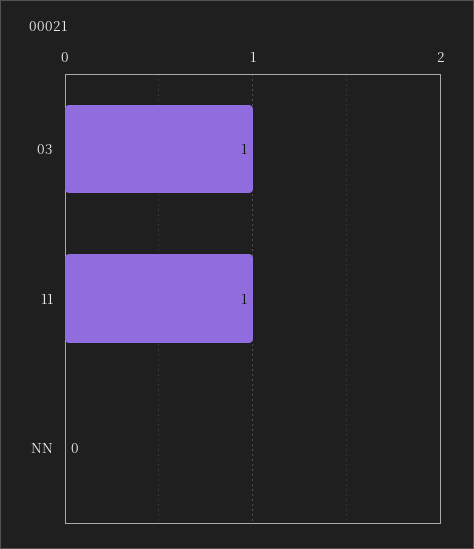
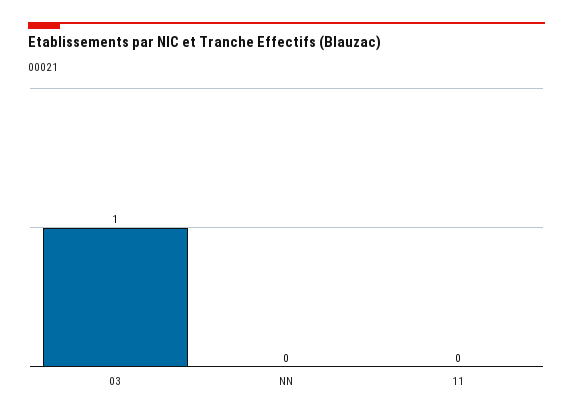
11: 1 -> 0

